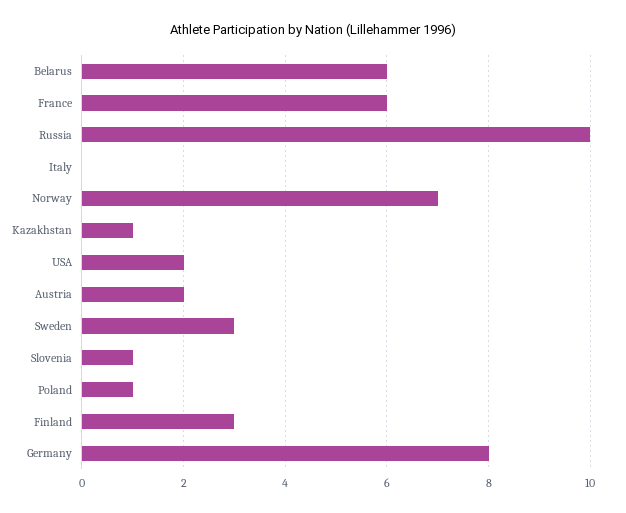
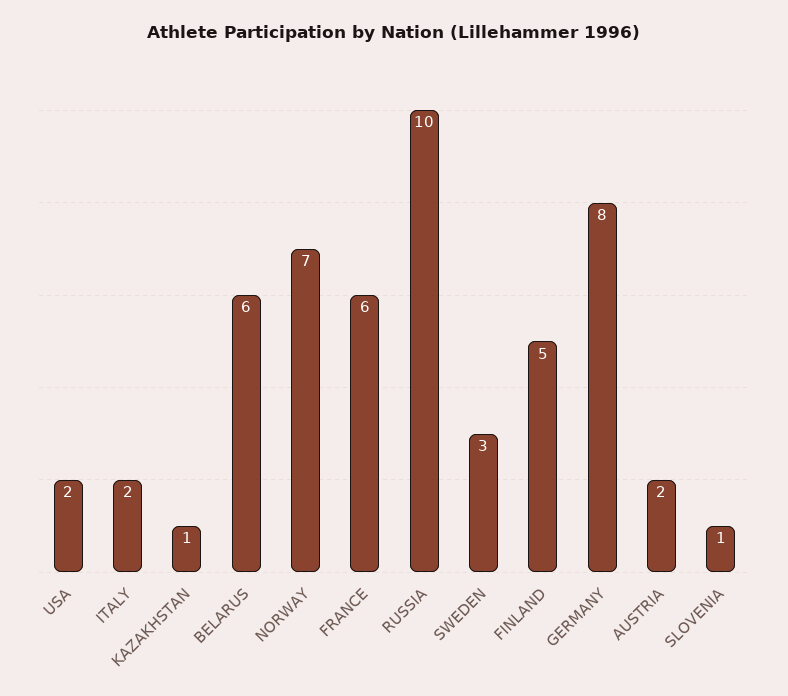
Italy: 0 -> 2
Poland: 1 -> none
Finland: 3 -> 5

